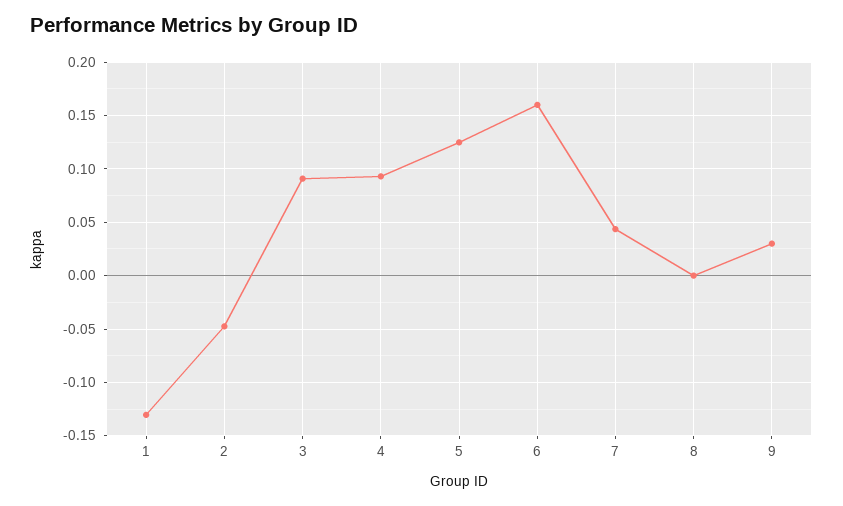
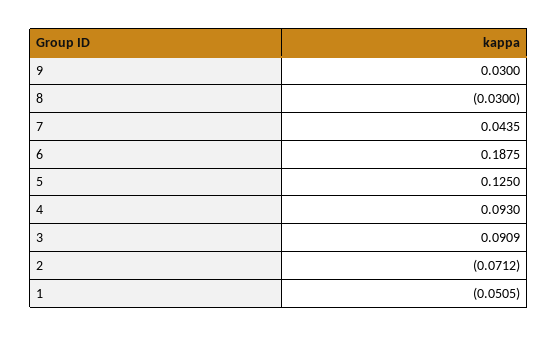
1: -0.13 -> -0.0505
2: -0.05 -> -0.0712
6: 0.16 -> 0.1875
8: 0 -> -0.03

